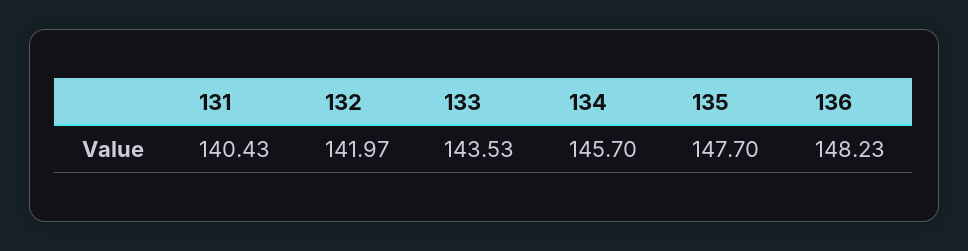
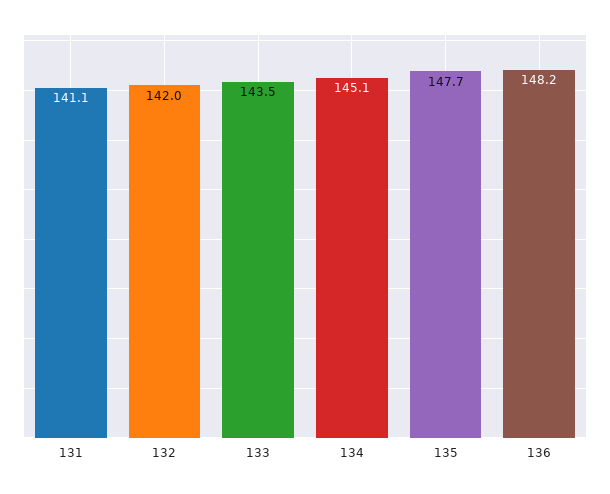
131: 140.43 -> 141.1
134: 145.7 -> 145.1

